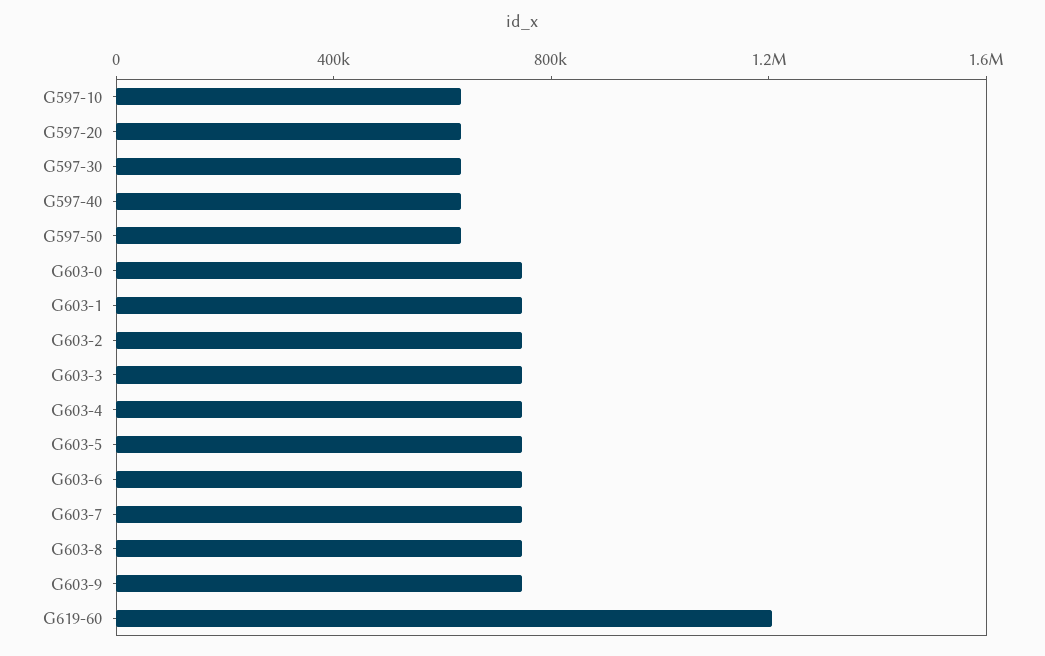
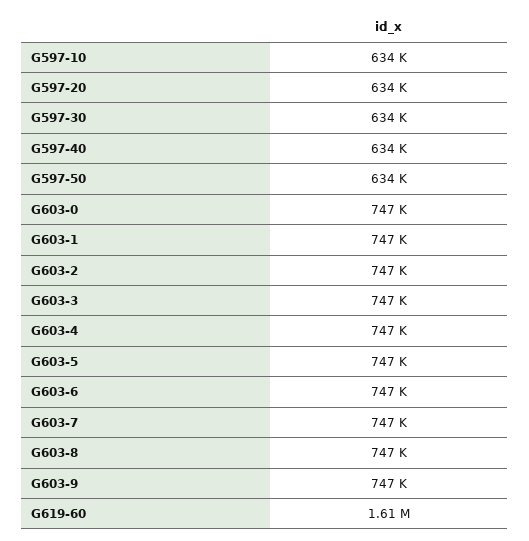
G619-60: 1200000 -> 1610000

